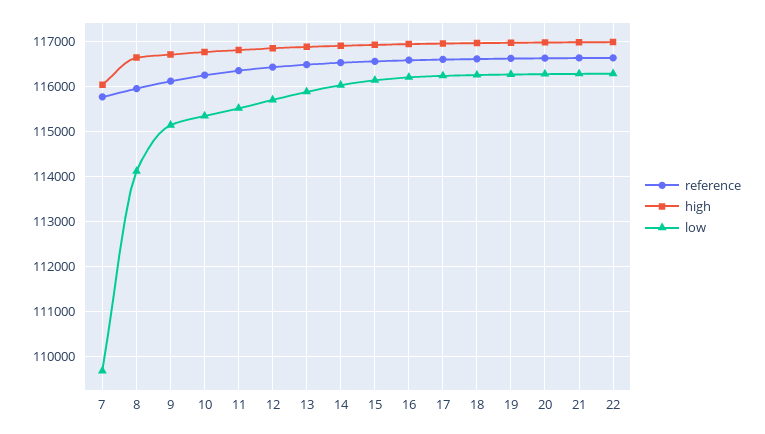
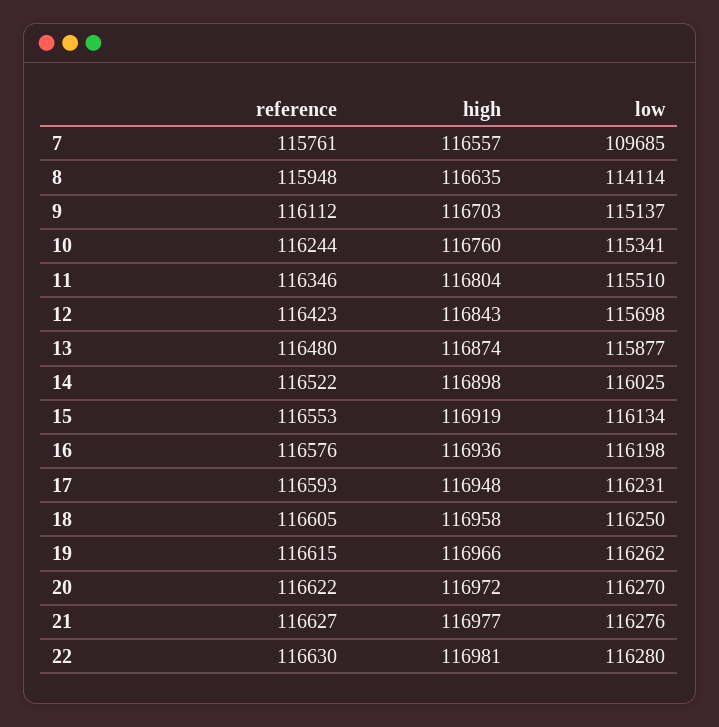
high, 7: 116000 -> 116557

